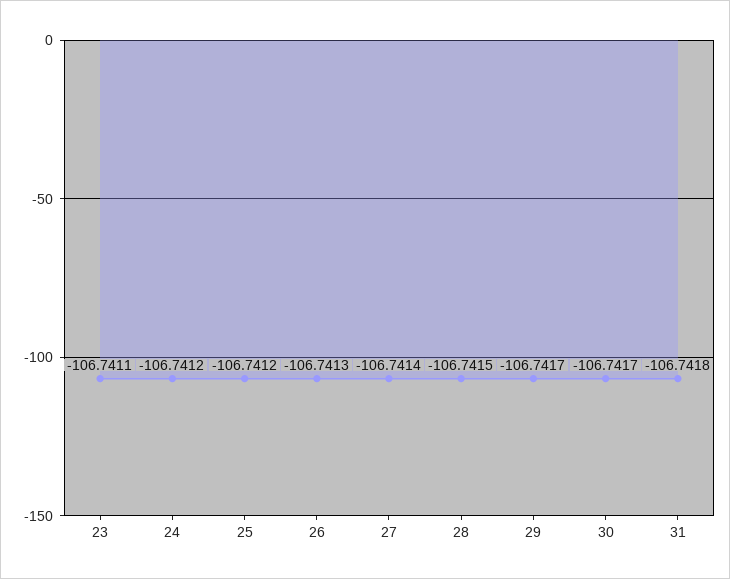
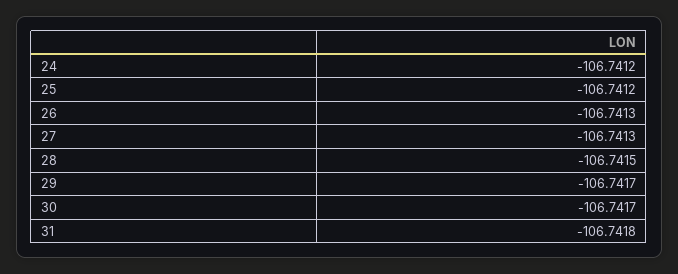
23: -106.7411 -> none
27: -106.7414 -> -106.7413

